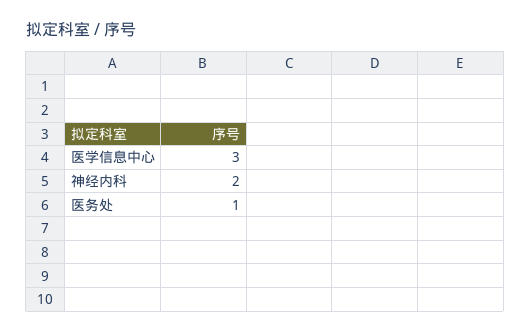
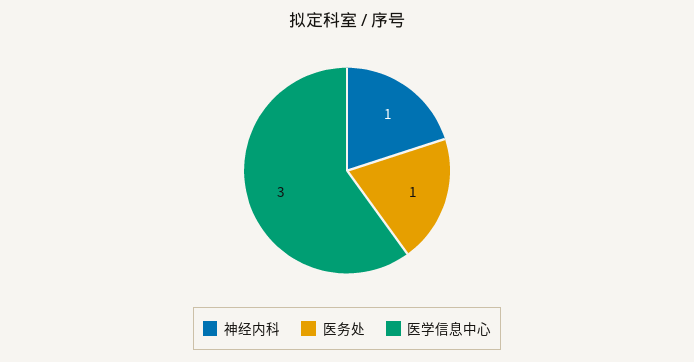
神经内科: 2 -> 1

